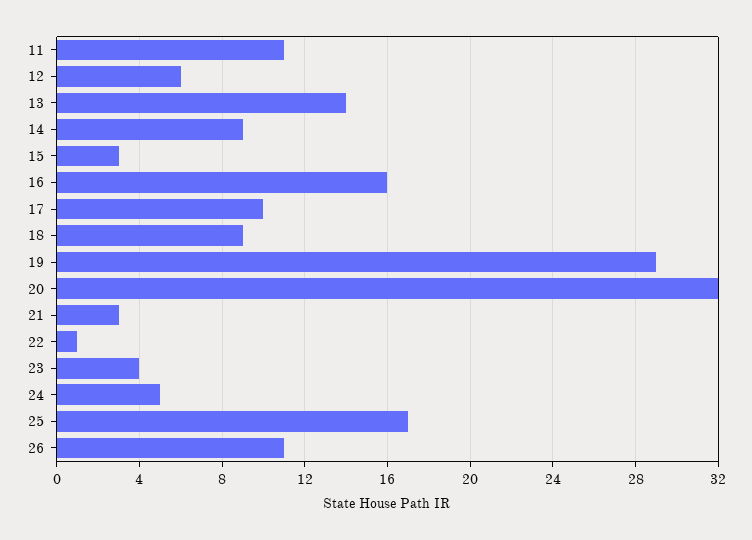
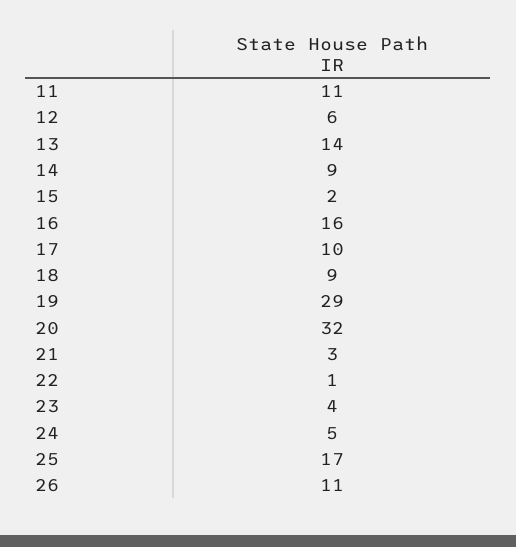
15: 3 -> 2

